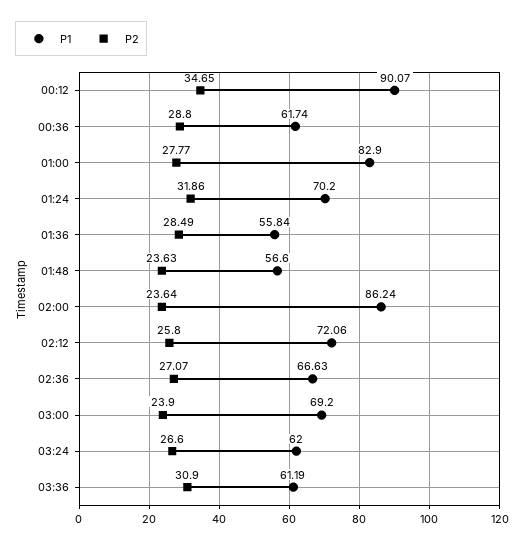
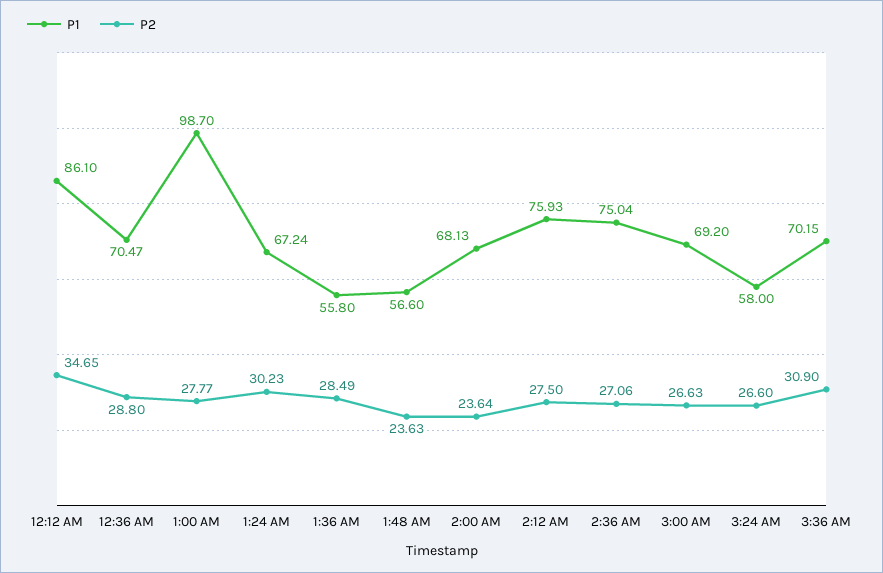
P1, 00:12: 90.07 -> 86.1
P1, 00:36: 61.74 -> 70.47
P1, 01:00: 82.9 -> 98.7
P1, 01:24: 70.2 -> 67.24
P2, 01:24: 31.86 -> 30.23
P1, 01:36: 55.84 -> 55.8
P1, 02:00: 86.24 -> 68.13
P1, 02:12: 72.06 -> 75.93
P2, 02:12: 25.8 -> 27.5
P1, 02:36: 66.63 -> 75.04
P2, 02:36: 27.07 -> 27.06
P2, 03:00: 23.9 -> 26.63
P1, 03:24: 62 -> 58
P1, 03:36: 61.19 -> 70.15

